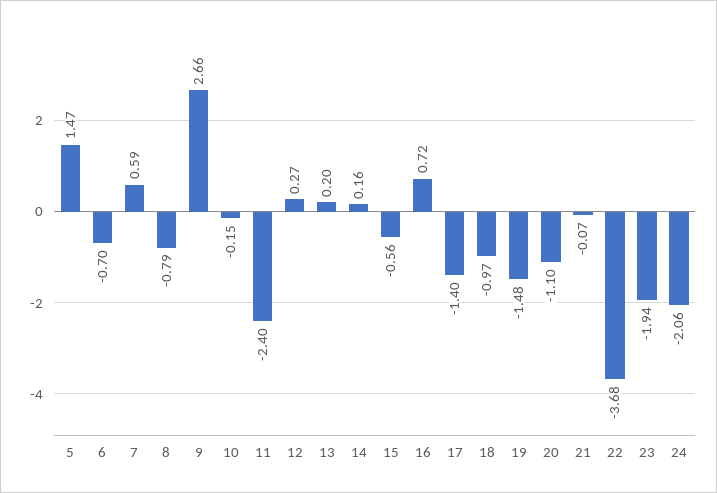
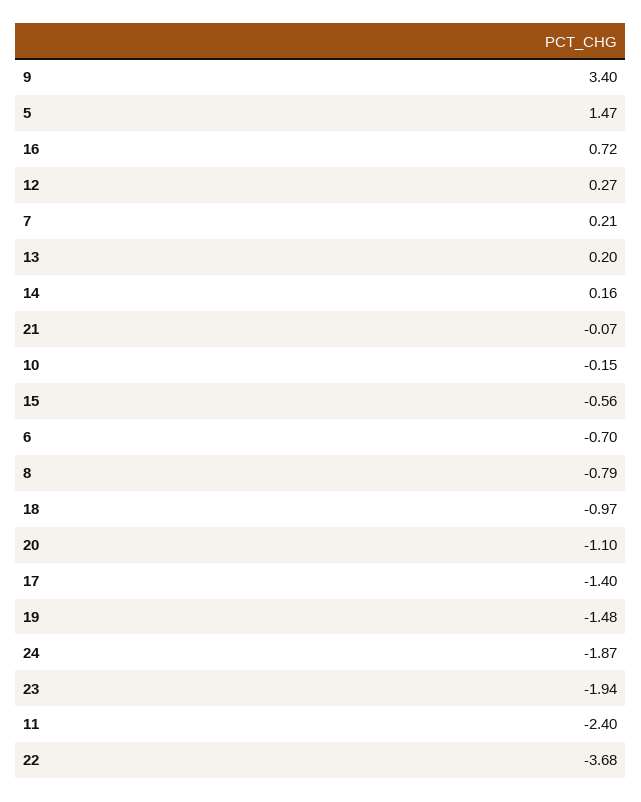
7: 0.59 -> 0.21
9: 2.66 -> 3.4
24: -2.06 -> -1.87

